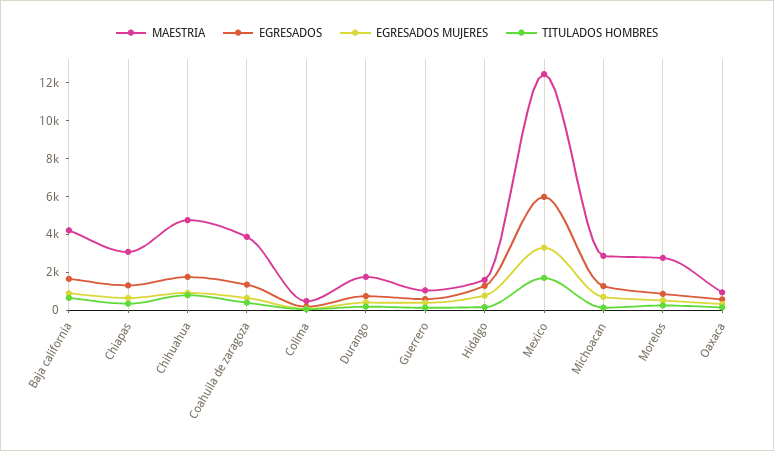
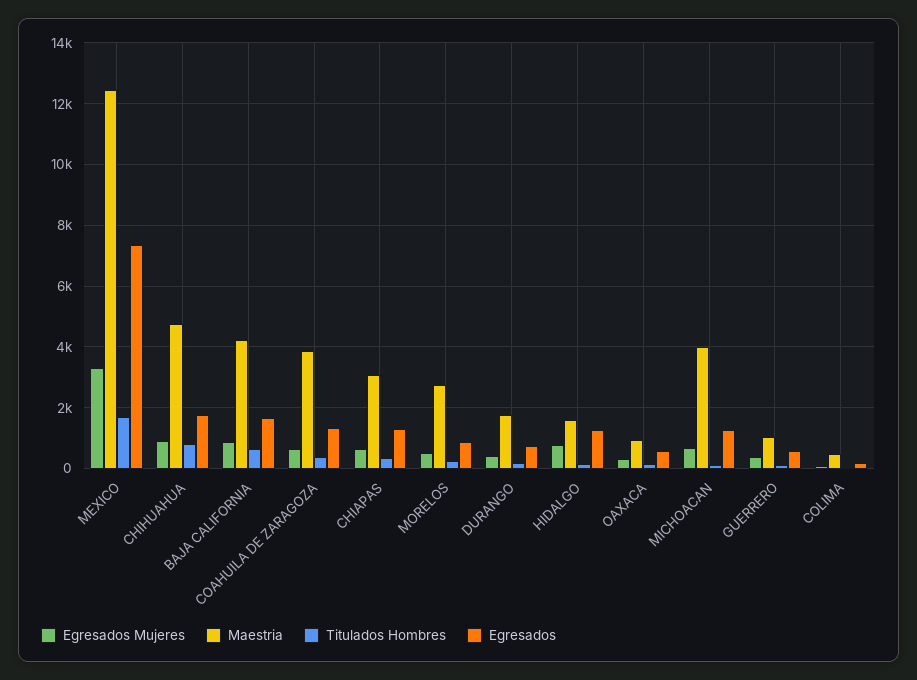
EGRESADOS, Mexico: 6000 -> 7400
MAESTRIA, Michoacan: 3000 -> 4000

